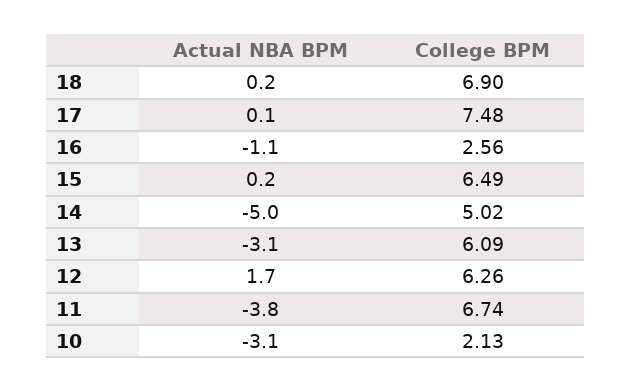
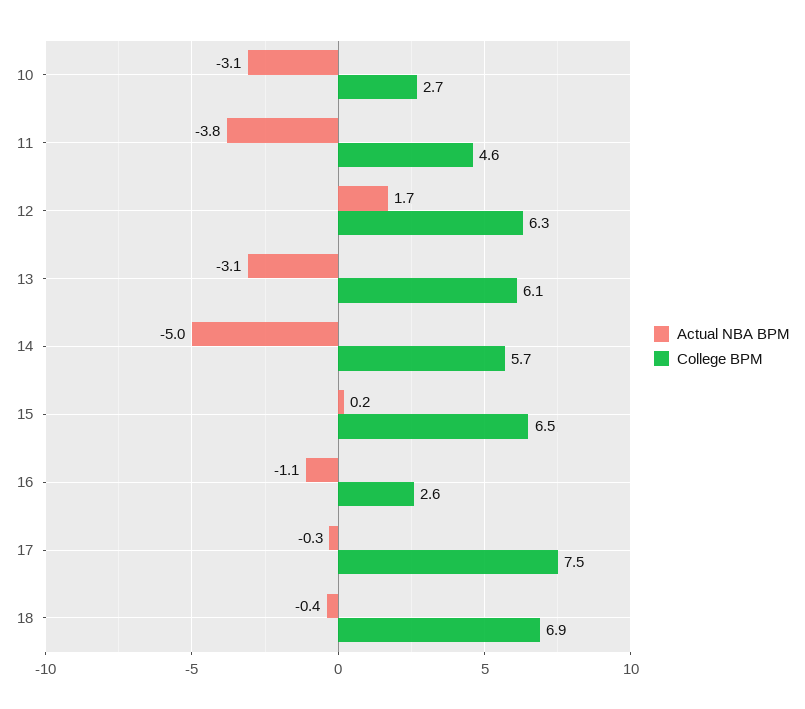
Actual NBA BPM, 18: 0.2 -> -0.4
Actual NBA BPM, 17: 0.1 -> -0.3
College BPM, 14: 5.02 -> 5.7
College BPM, 11: 6.74 -> 4.6
College BPM, 10: 2.13 -> 2.7

